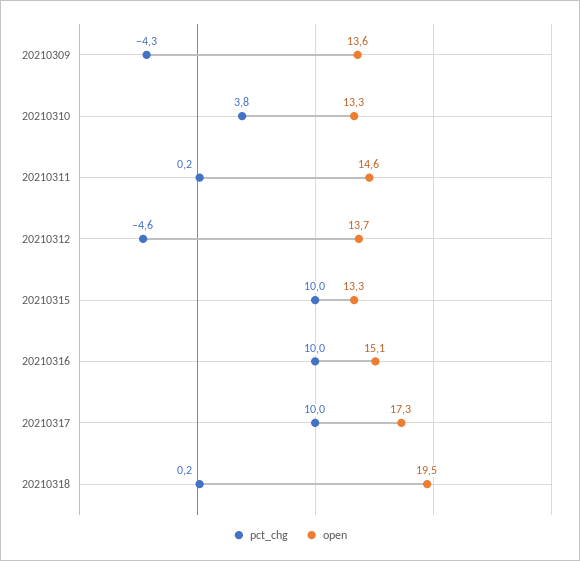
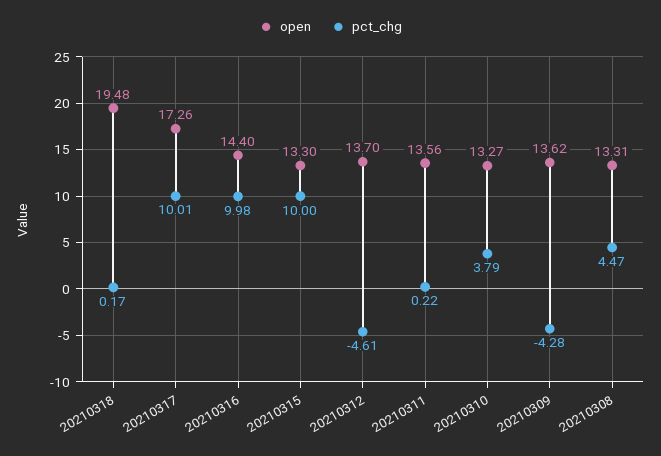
open, 20210311: 14.6 -> 13.56
open, 20210316: 15.1 -> 14.4
open, 20210308: none -> 13.31
pct_chg, 20210308: none -> 4.47

